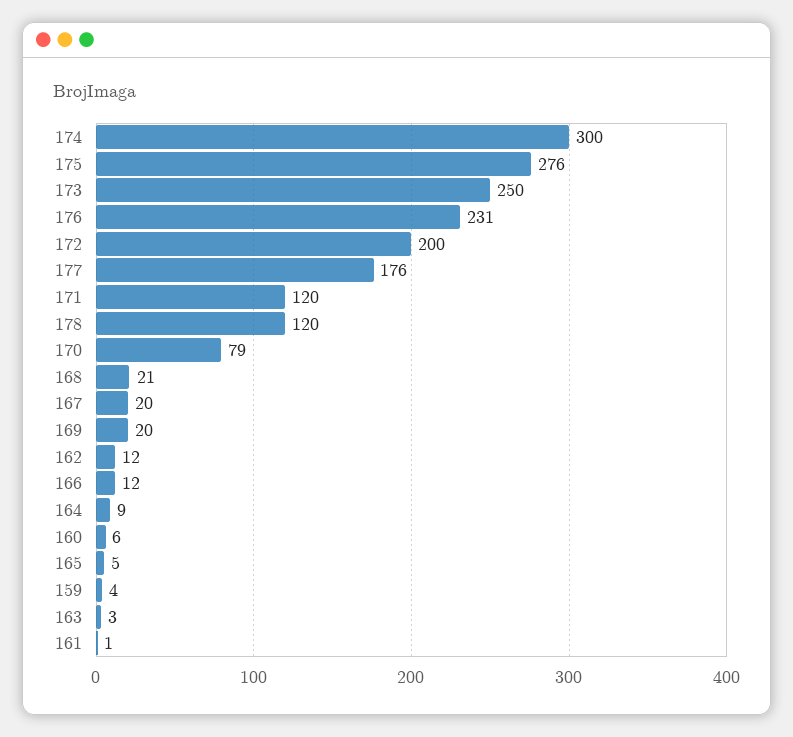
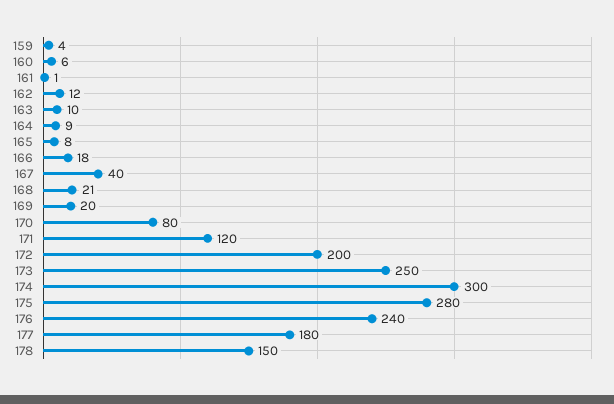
175: 276 -> 280
176: 231 -> 240
177: 176 -> 180
178: 120 -> 150
170: 79 -> 80
167: 20 -> 40
166: 12 -> 18
165: 5 -> 8
163: 3 -> 10

